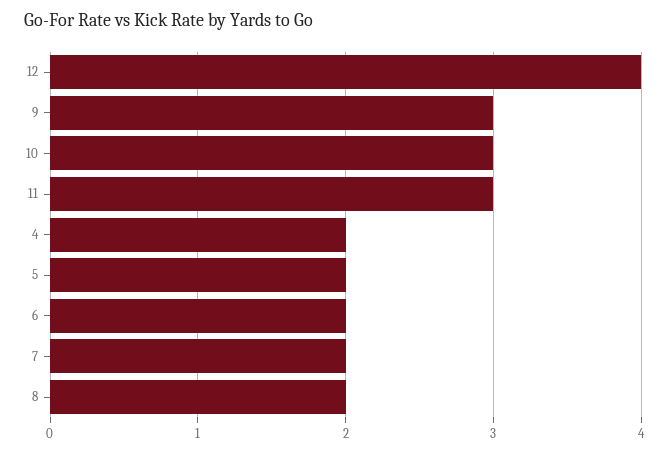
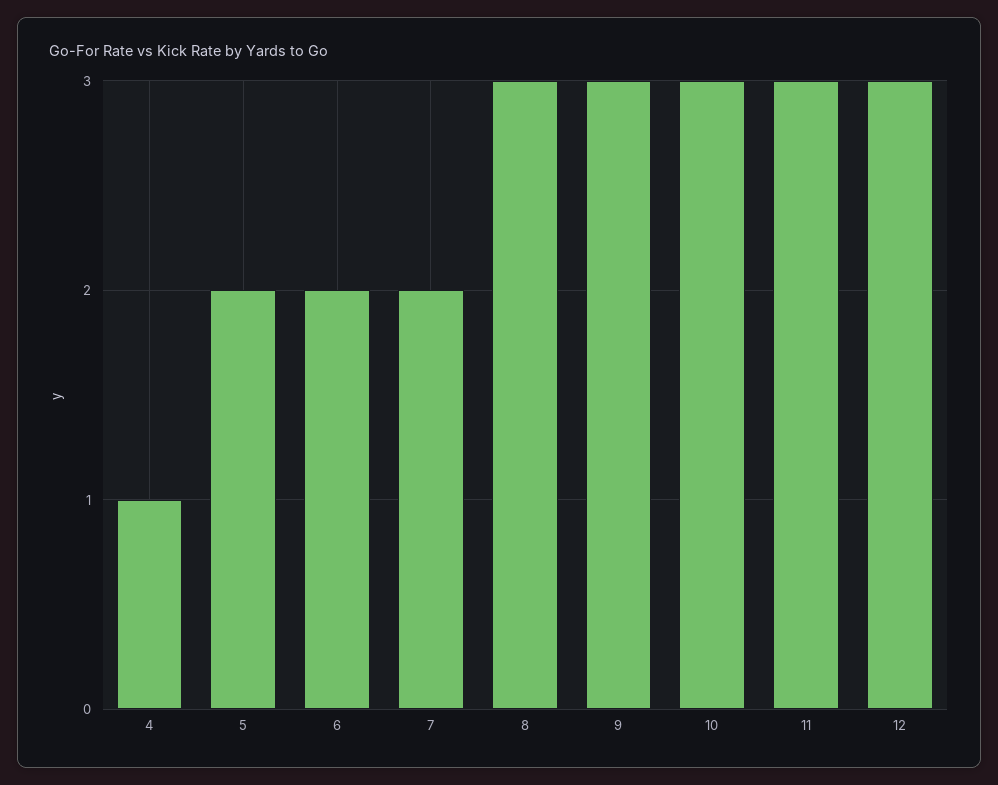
12: 4 -> 3
4: 2 -> 1
8: 2 -> 3

